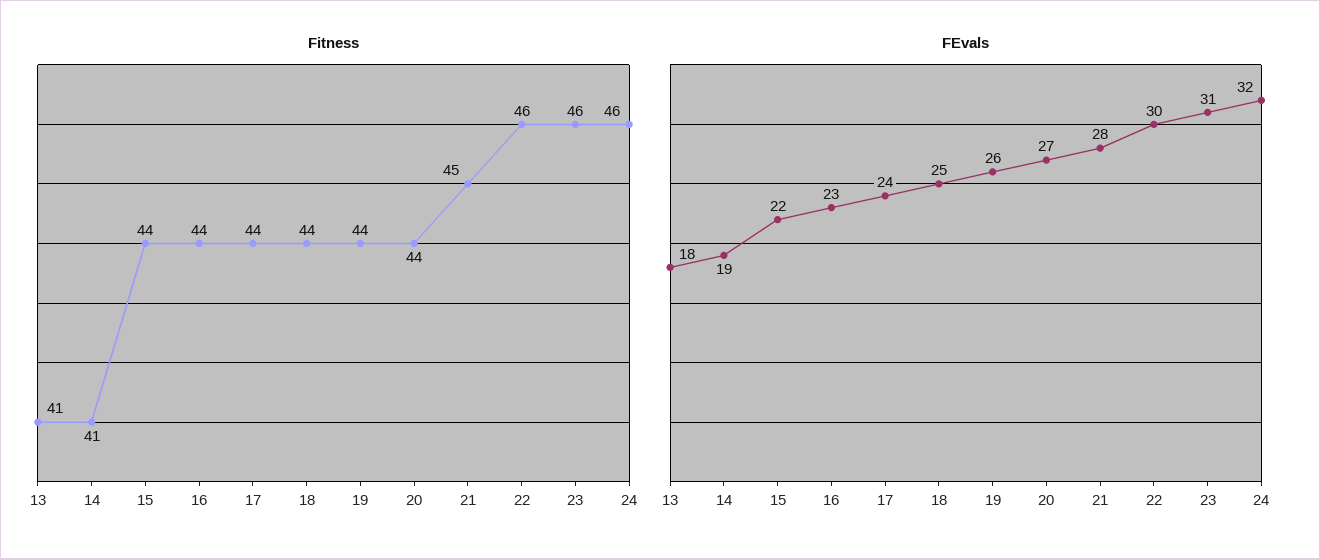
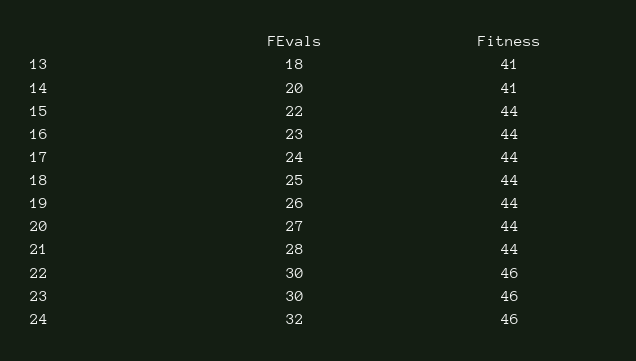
Fitness, 21: 45 -> 44
FEvals, 14: 19 -> 20
FEvals, 23: 31 -> 30

